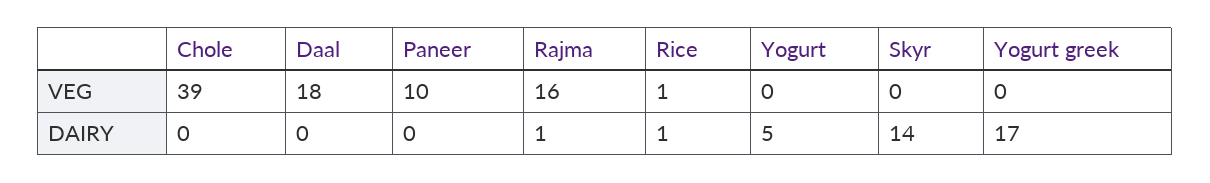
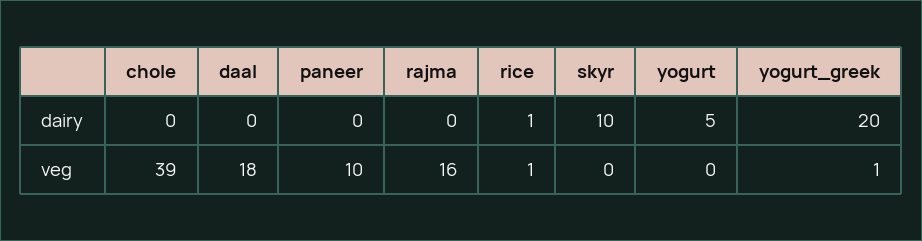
Yogurt greek, VEG: 0 -> 1
Rajma, DAIRY: 1 -> 0
Skyr, DAIRY: 14 -> 10
Yogurt greek, DAIRY: 17 -> 20

